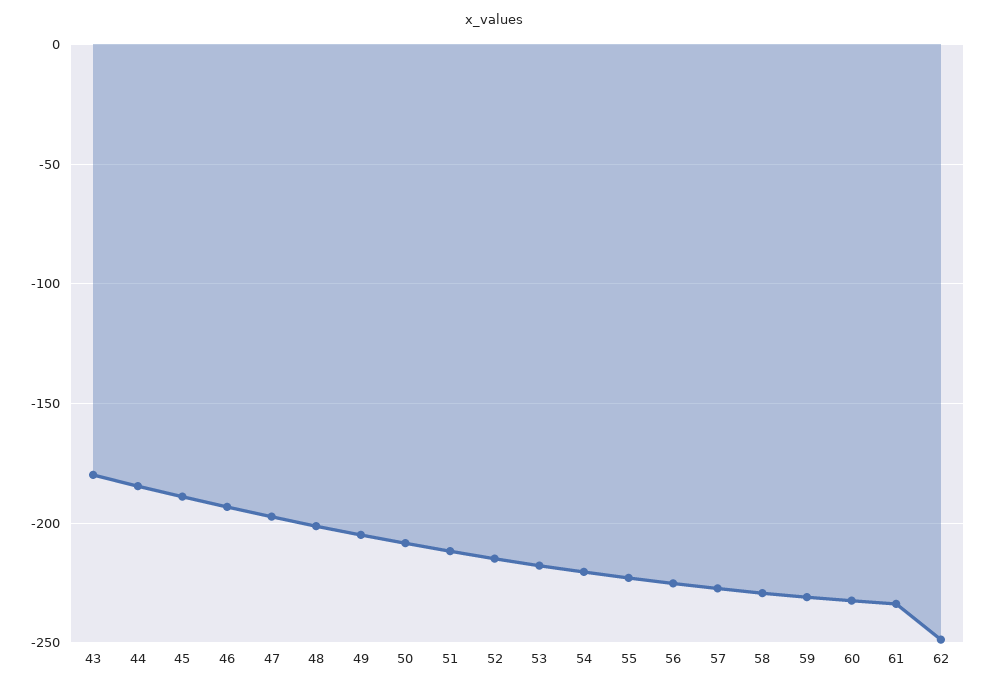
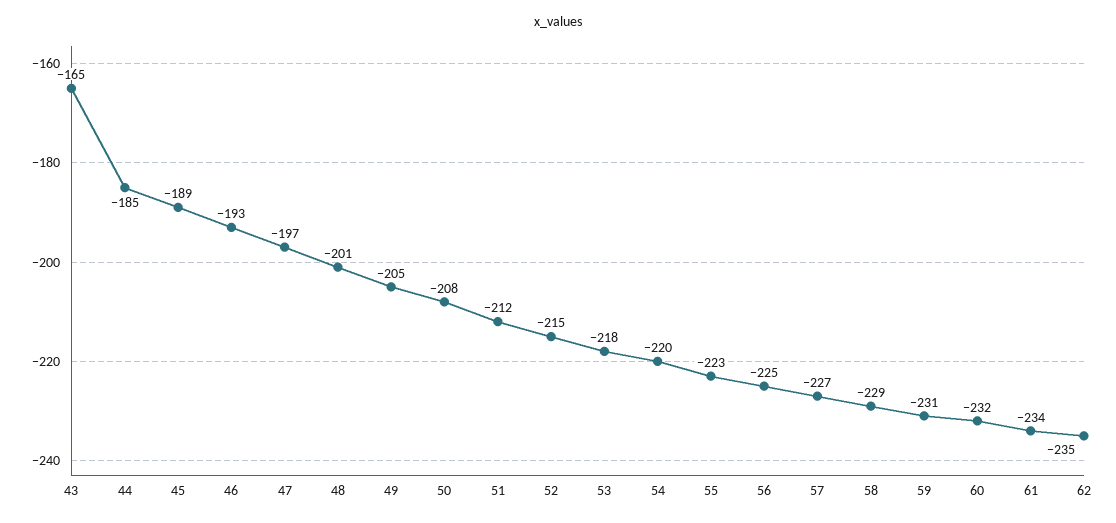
43: -180 -> -165
62: -250 -> -235

